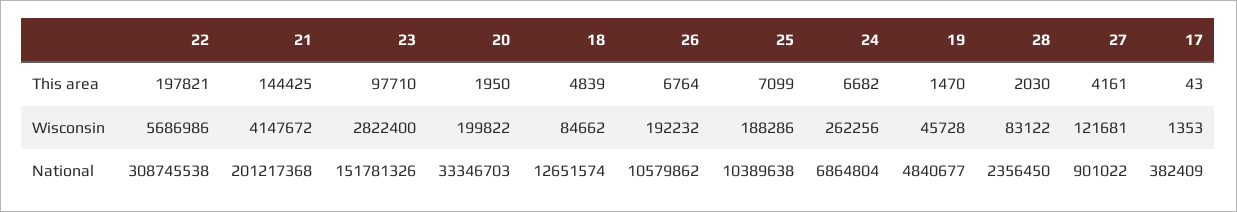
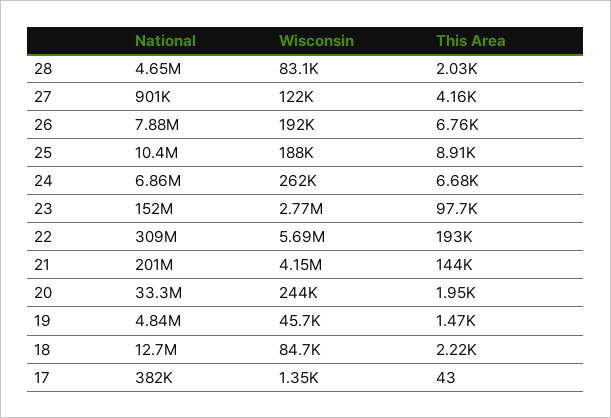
22, This area: 197821 -> 193000
18, This area: 4839 -> 2220
25, This area: 7099 -> 8910
23, Wisconsin: 2822400 -> 2770000
20, Wisconsin: 199822 -> 244000
26, National: 10579862 -> 7880000
28, National: 2356450 -> 4650000

